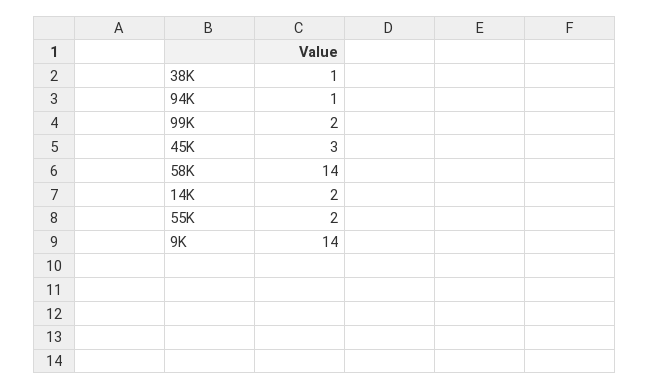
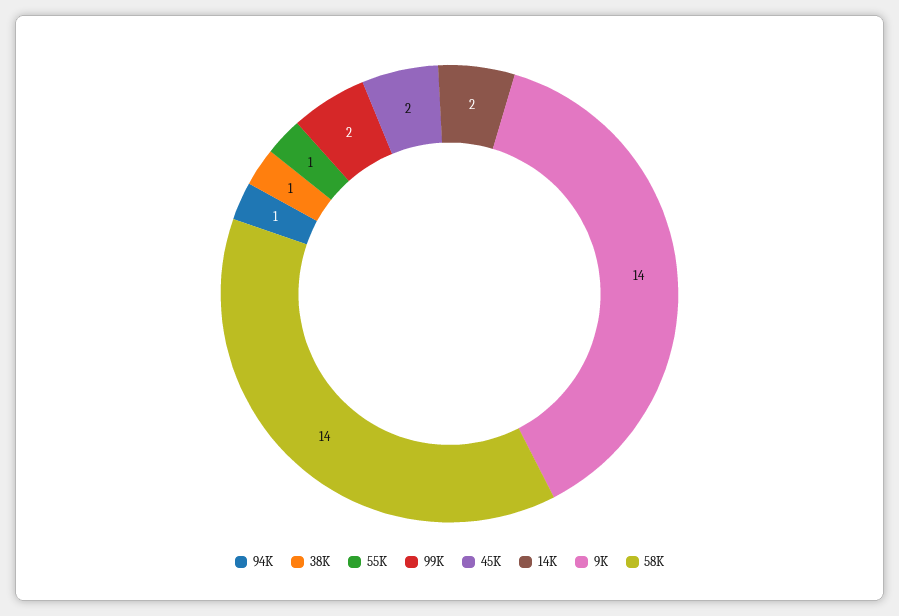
45K: 3 -> 2
55K: 2 -> 1

